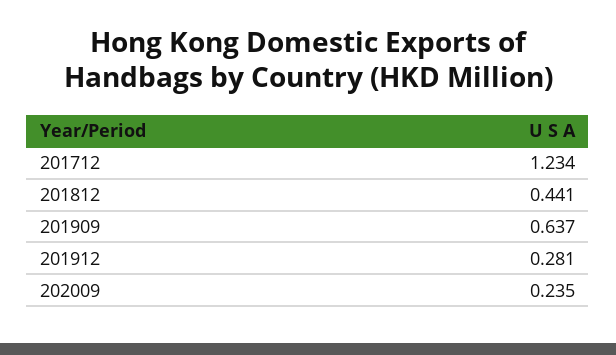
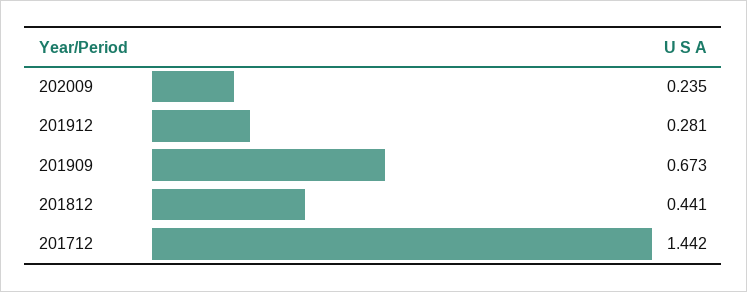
201712: 1.234 -> 1.442
201909: 0.637 -> 0.673

